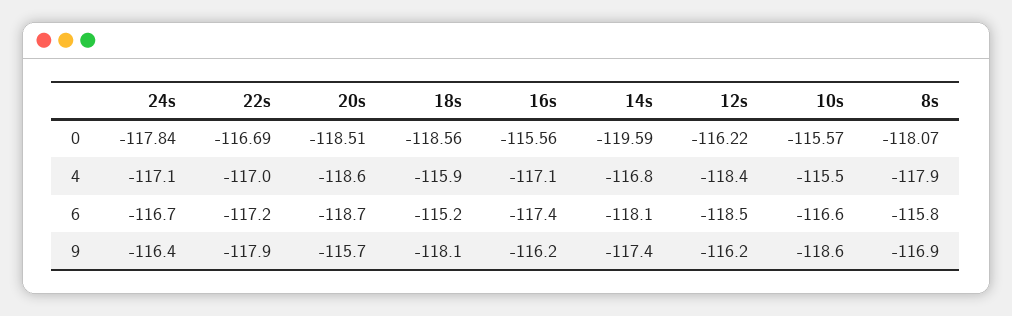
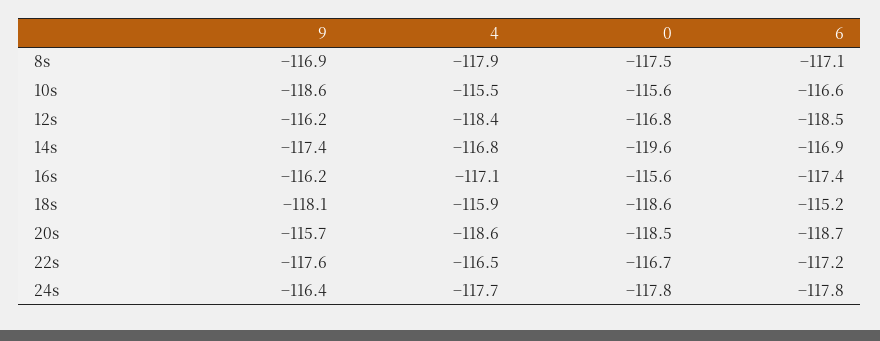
12s, 0: -116.22 -> -116.8
8s, 0: -118.07 -> -117.5
24s, 4: -117.1 -> -117.7
22s, 4: -117 -> -116.5
24s, 6: -116.7 -> -117.8
14s, 6: -118.1 -> -116.9
8s, 6: -115.8 -> -117.1
22s, 9: -117.9 -> -117.6

